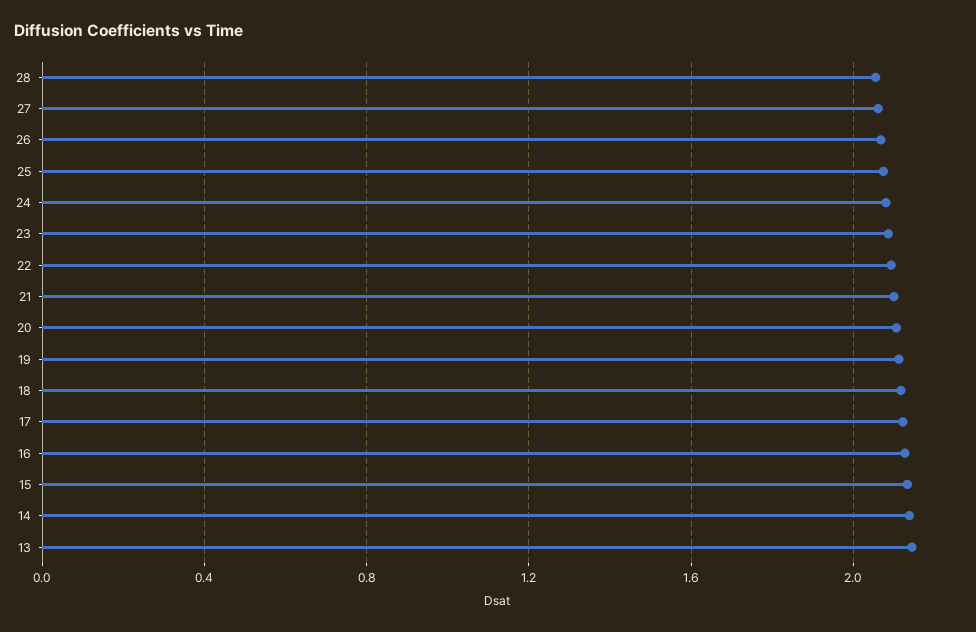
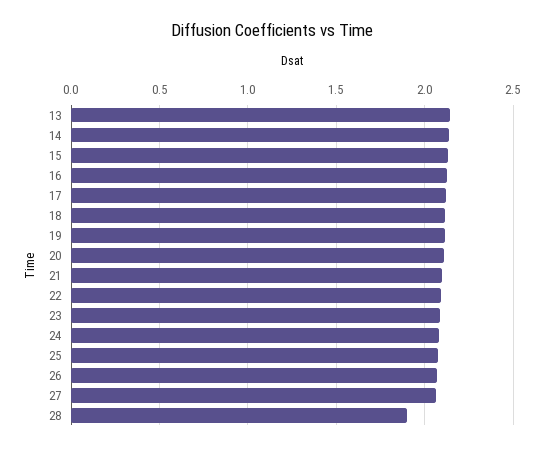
28: 2.05 -> 1.9

